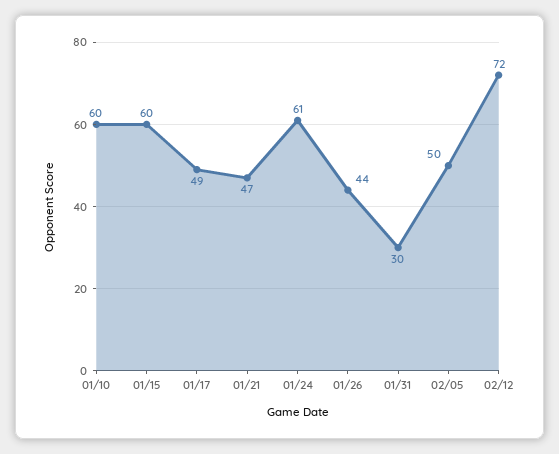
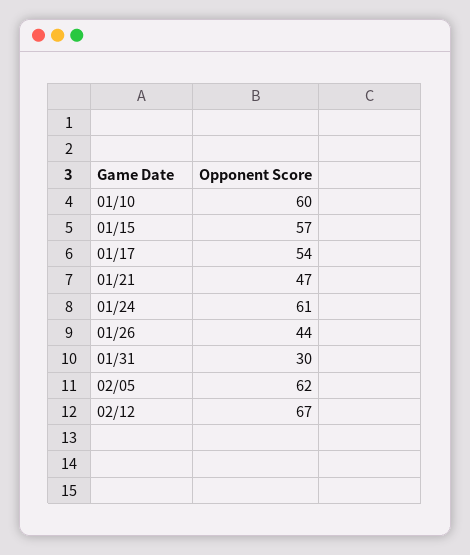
01/15: 60 -> 57
01/17: 49 -> 54
02/05: 50 -> 62
02/12: 72 -> 67

